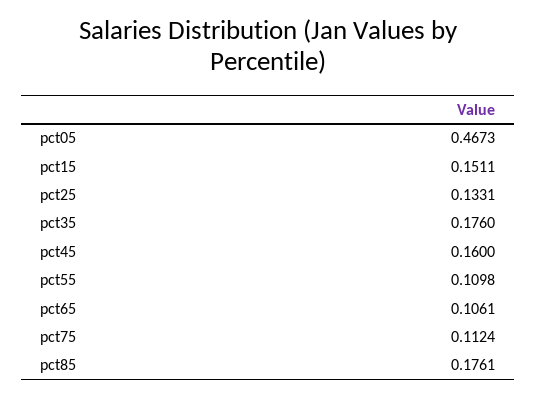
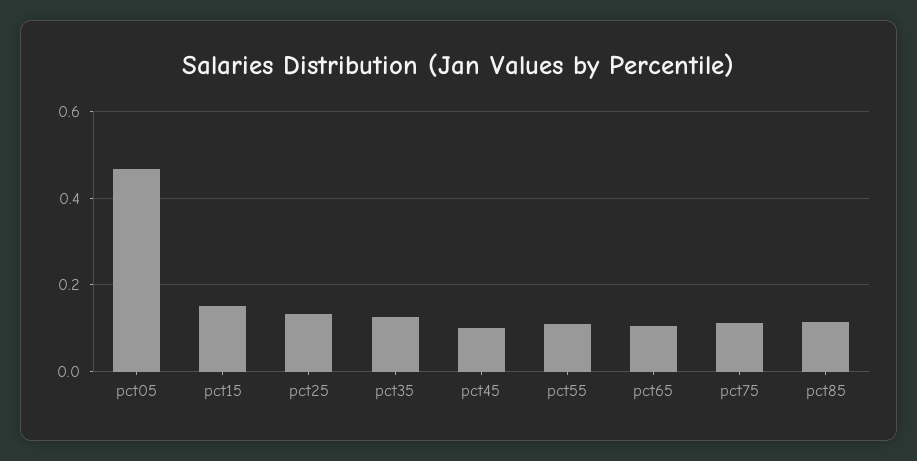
pct35: 0.176 -> 0.12
pct45: 0.16 -> 0.1
pct85: 0.1761 -> 0.12

